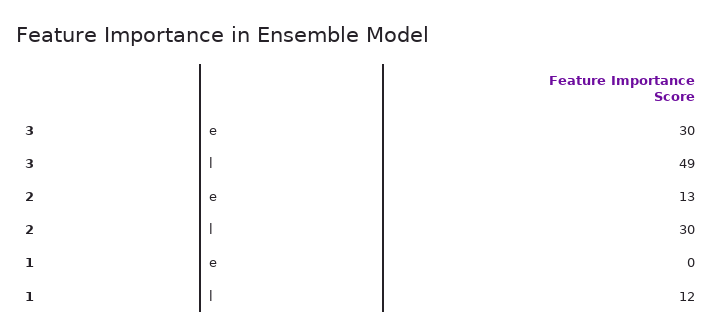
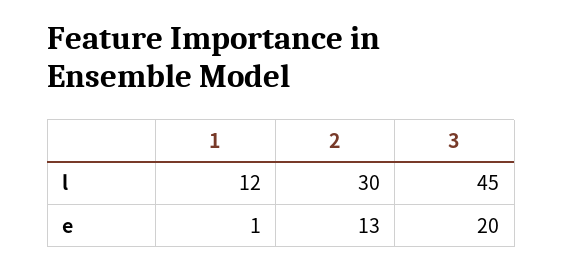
3, e: 30 -> 20
3, l: 49 -> 45
1, e: 0 -> 1

